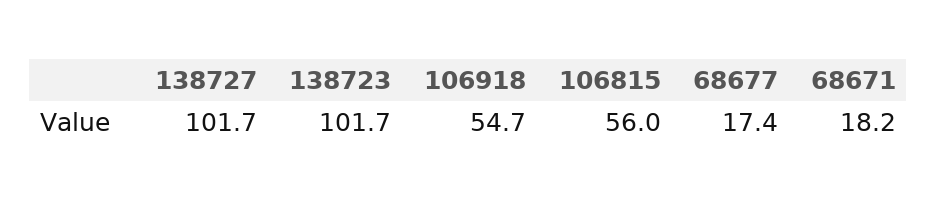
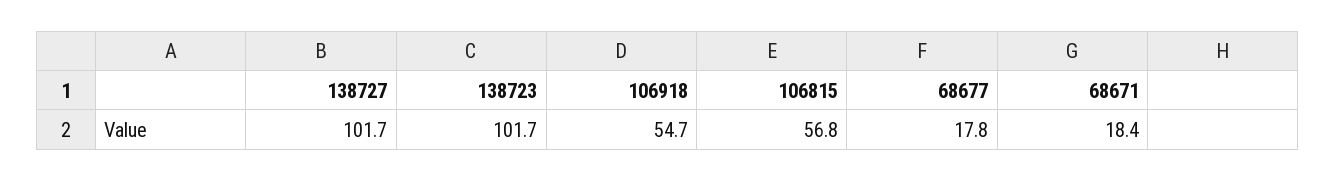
106815: 56 -> 56.8
68677: 17.4 -> 17.8
68671: 18.2 -> 18.4

